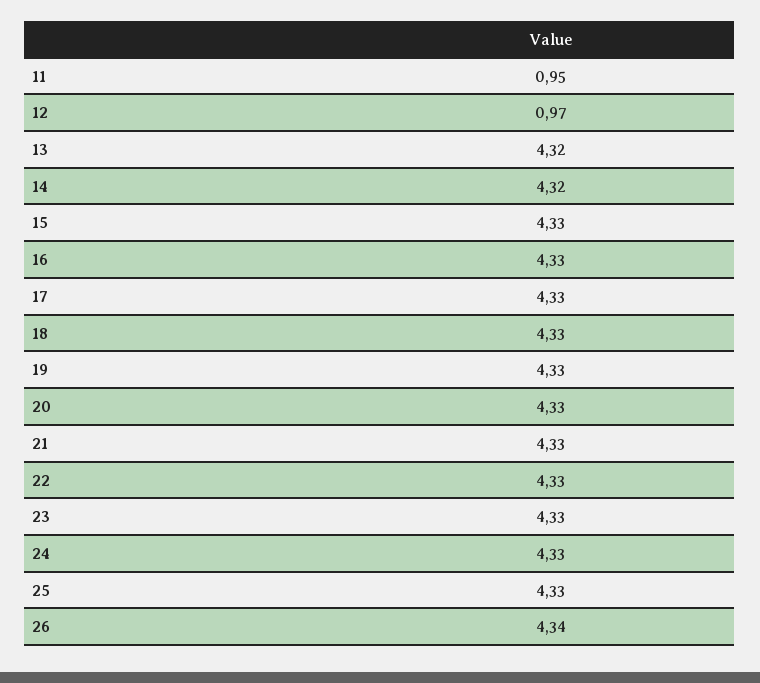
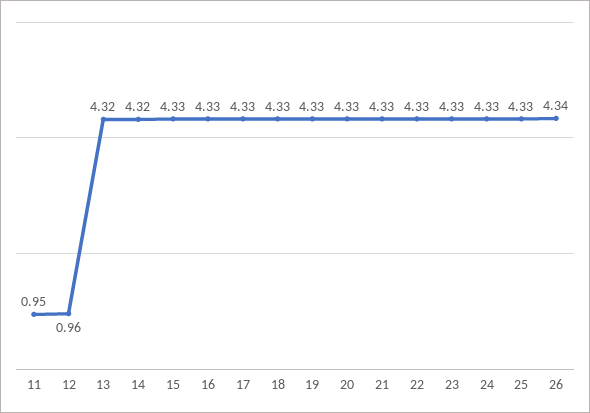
12: 0.97 -> 0.96

